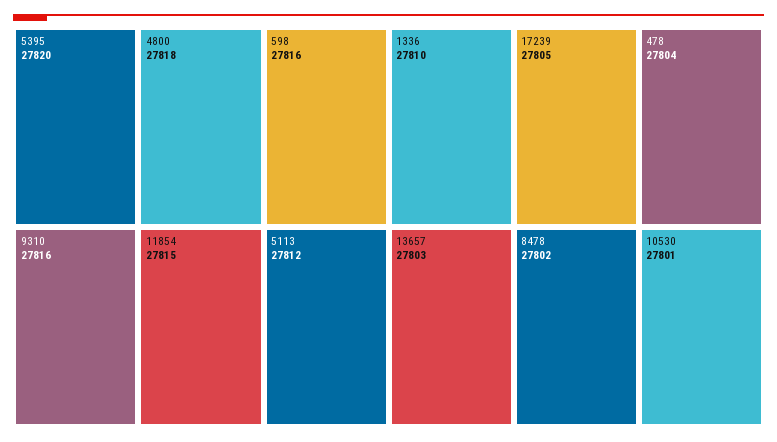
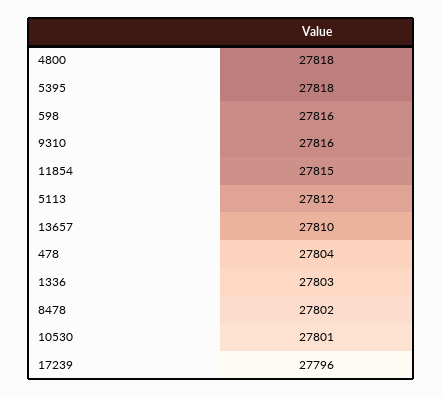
5395: 27820 -> 27818
1336: 27810 -> 27803
17239: 27805 -> 27796
13657: 27803 -> 27810

